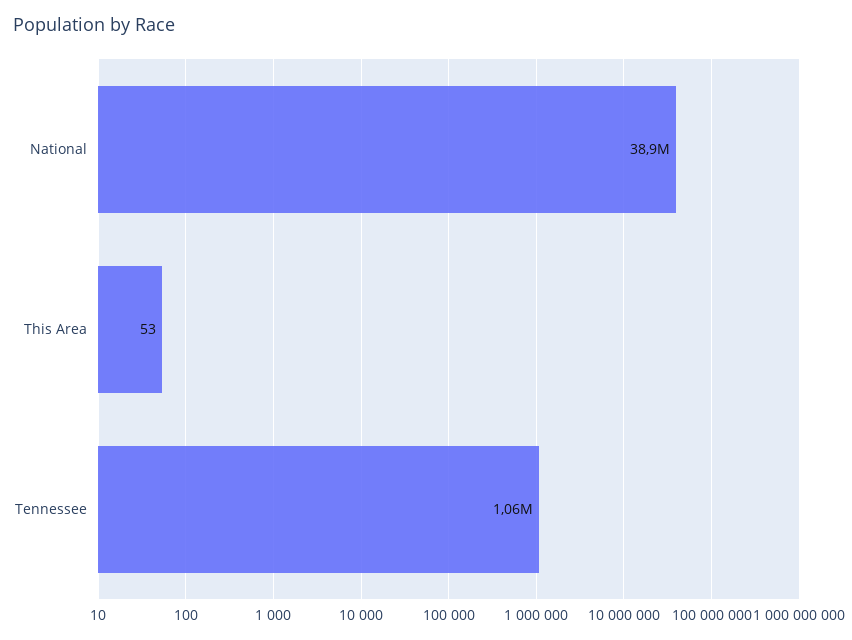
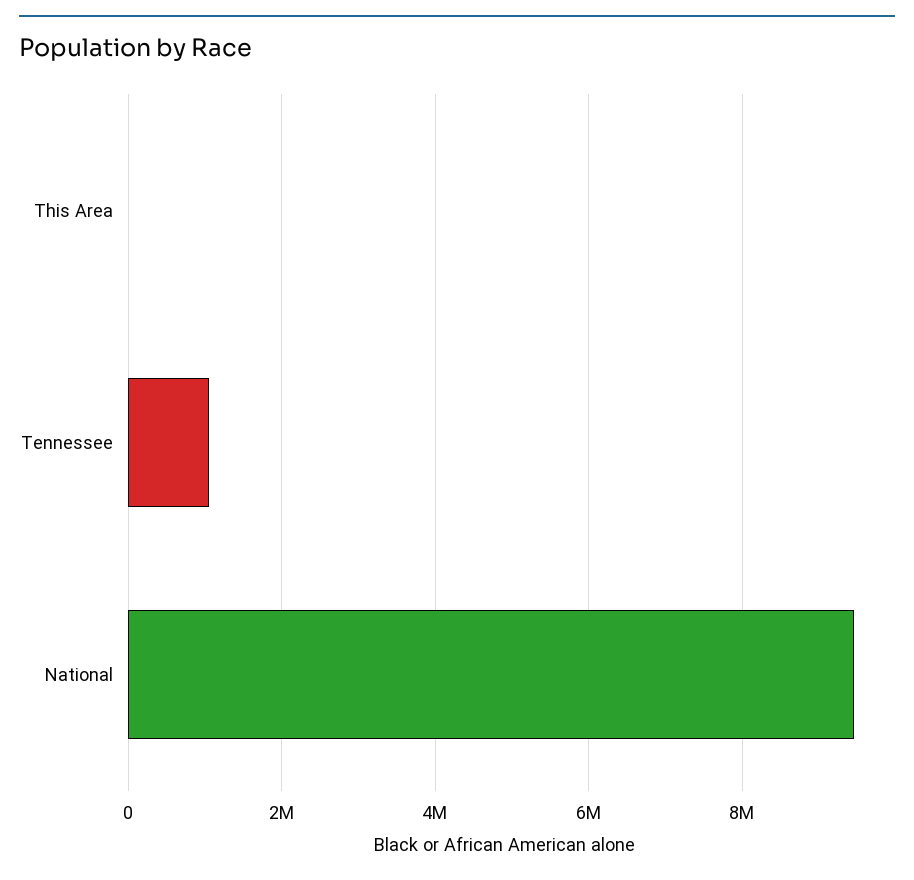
National: 38900000 -> 9400000

